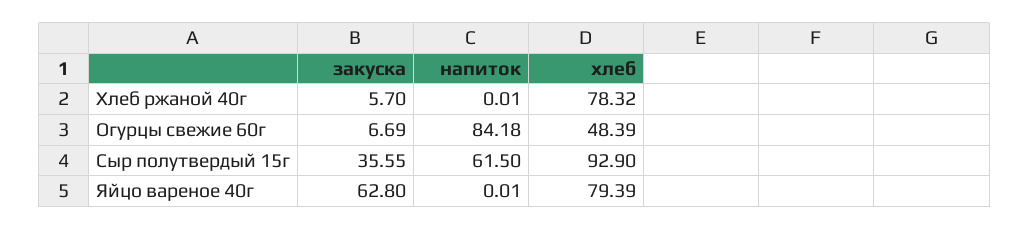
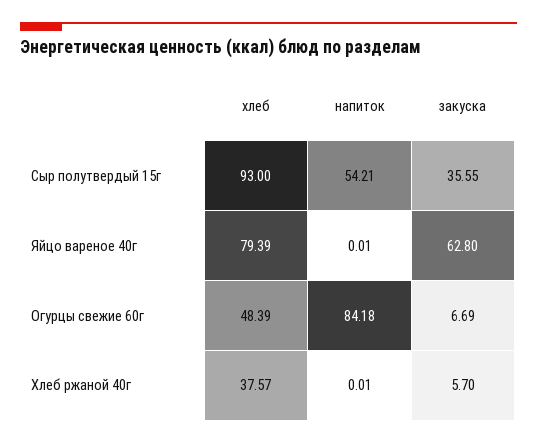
хлеб, Хлеб ржаной 40г: 78.32 -> 37.57
напиток, Сыр полутвердый 15г: 61.5 -> 54.21
хлеб, Сыр полутвердый 15г: 92.9 -> 93

